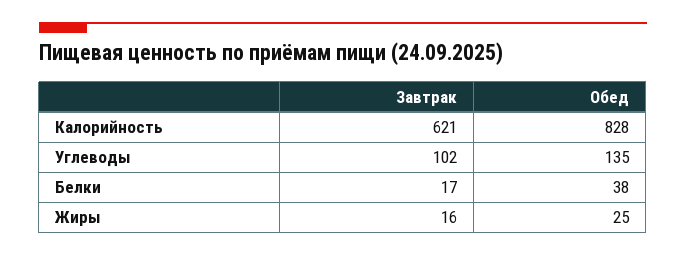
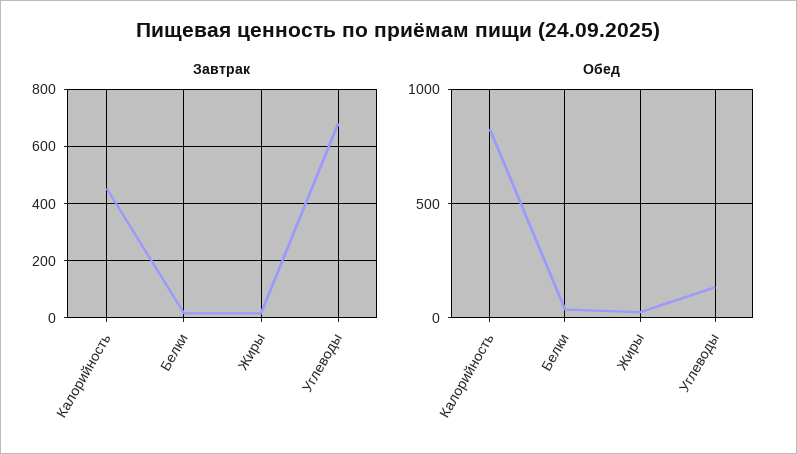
Завтрак, Калорийность: 621 -> 450
Завтрак, Углеводы: 102 -> 675

